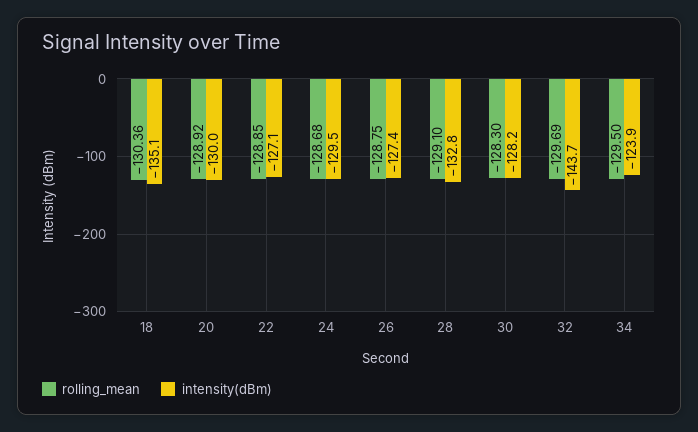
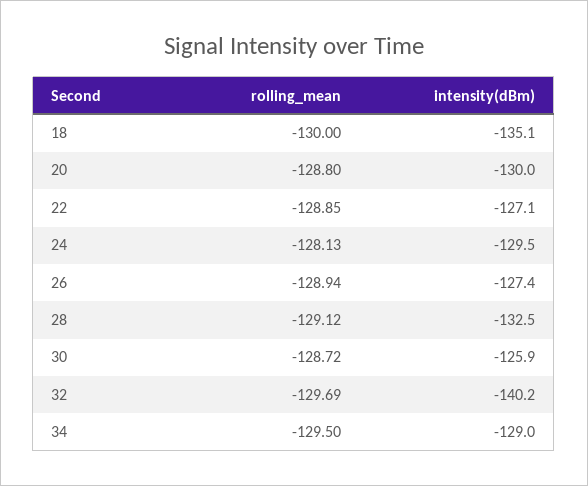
rolling_mean, 18: -130.36 -> -130
rolling_mean, 20: -128.92 -> -128.8
rolling_mean, 24: -128.68 -> -128.13
rolling_mean, 26: -128.75 -> -128.94
rolling_mean, 28: -129.1 -> -129.12
intensity(dBm), 28: -132.8 -> -132.5
rolling_mean, 30: -128.3 -> -128.72
intensity(dBm), 30: -128.2 -> -125.9
intensity(dBm), 32: -143.7 -> -140.2
intensity(dBm), 34: -123.9 -> -129

